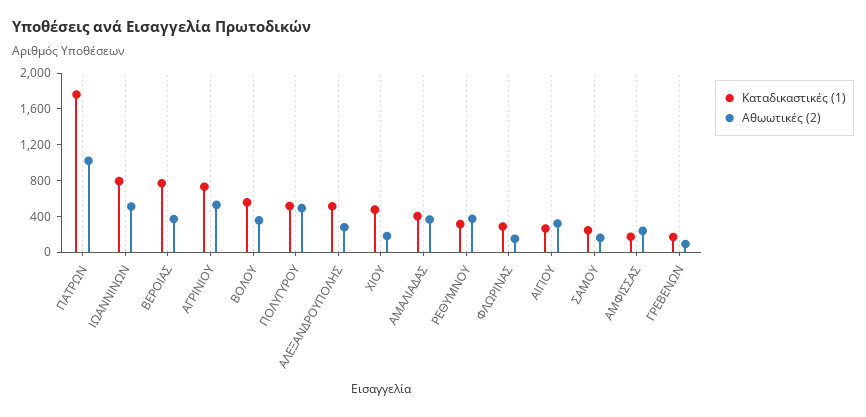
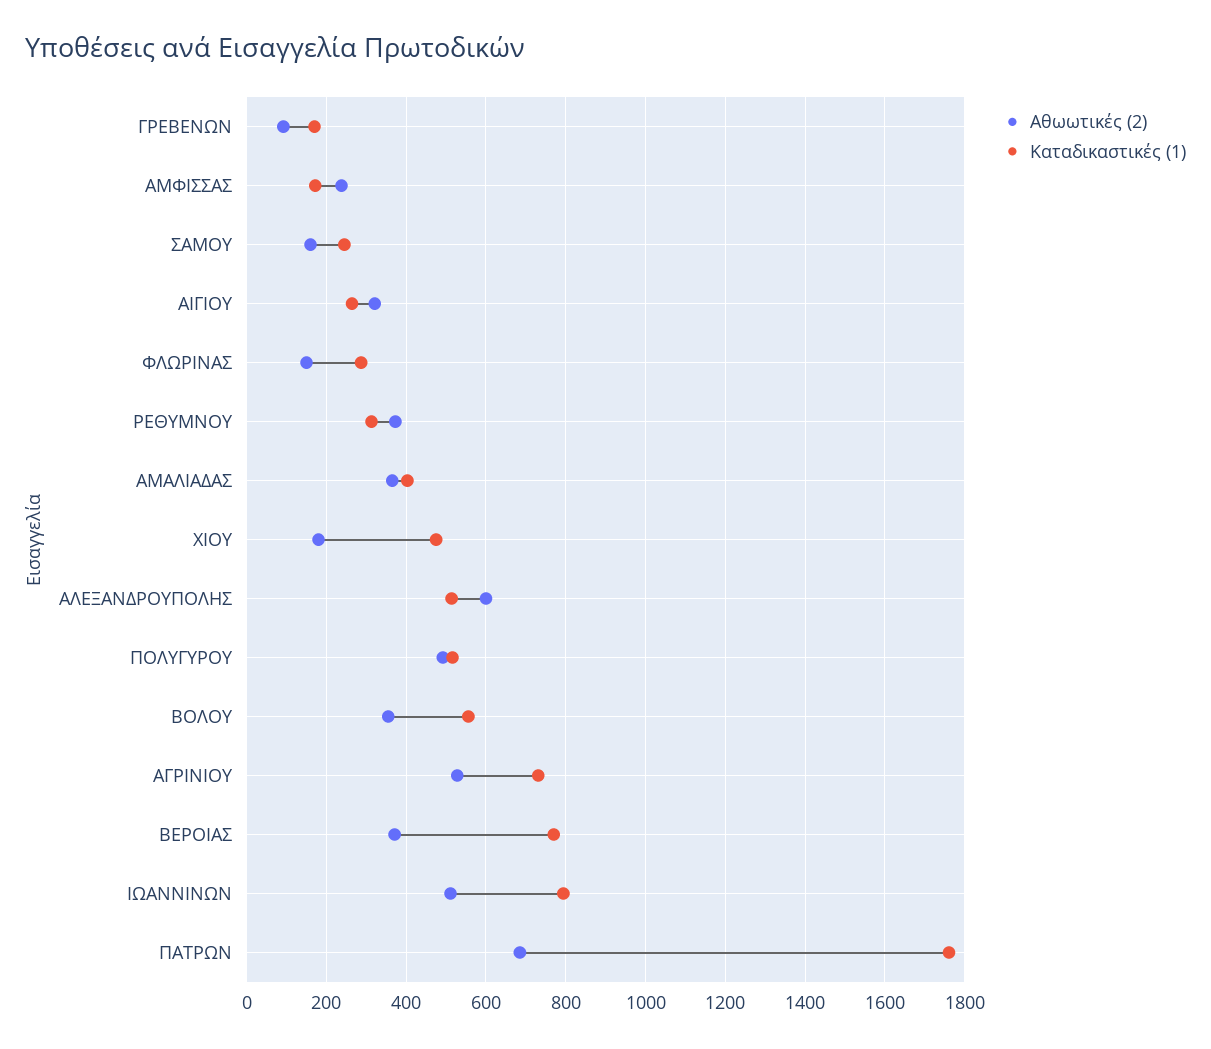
Αθωωτικές (2), ΠΑΤΡΩΝ: 1000 -> 680
Αθωωτικές (2), ΑΛΕΞΑΝΔΡΟΥΠΟΛΗΣ: 300 -> 600

